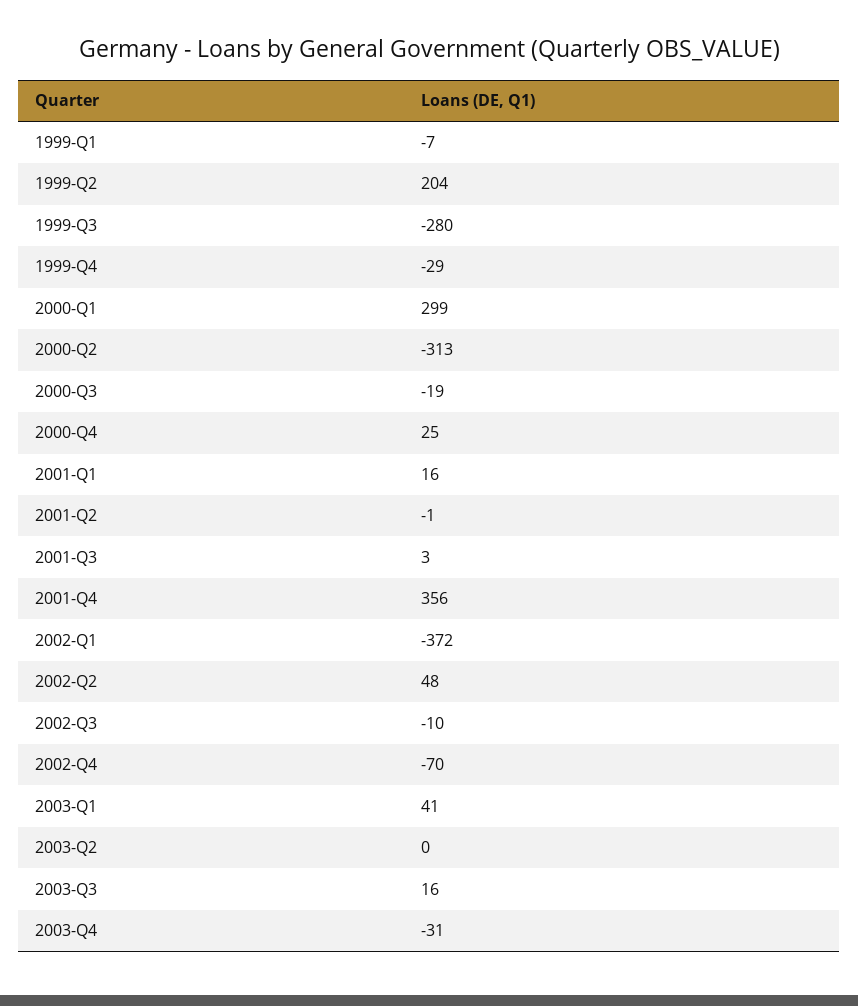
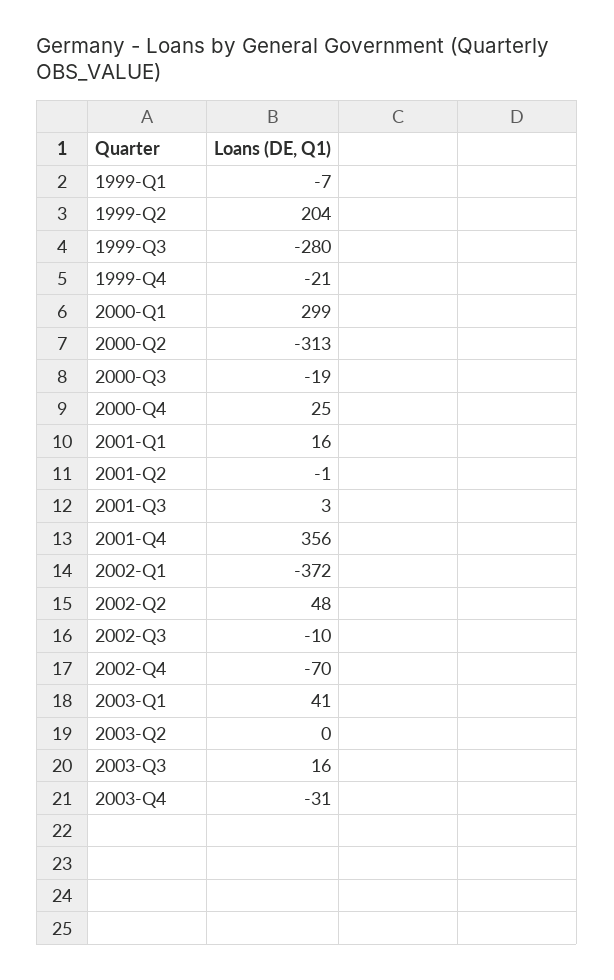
1999-Q4: -29 -> -21

